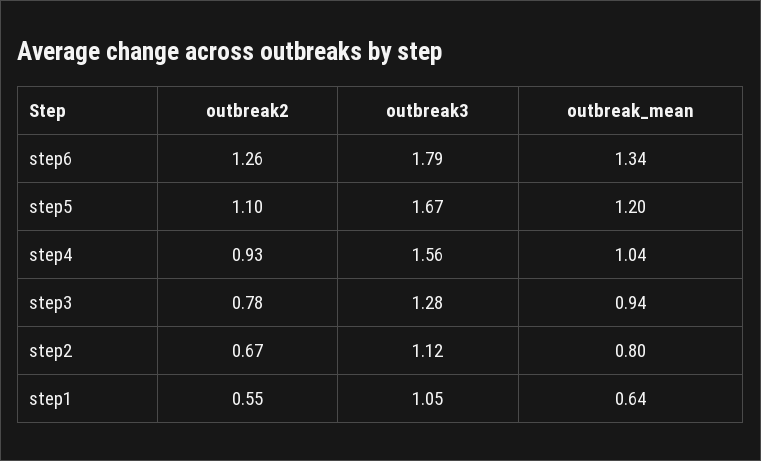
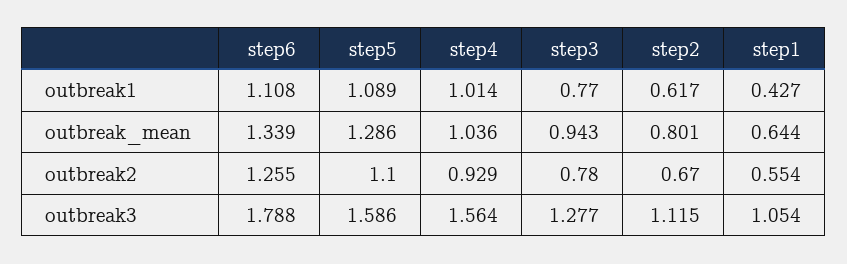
outbreak3, step5: 1.67 -> 1.586
outbreak_mean, step5: 1.2 -> 1.286
outbreak1, step6: none -> 1.108
outbreak1, step5: none -> 1.089
outbreak1, step4: none -> 1.014
outbreak1, step3: none -> 0.77
outbreak1, step2: none -> 0.617
outbreak1, step1: none -> 0.427

